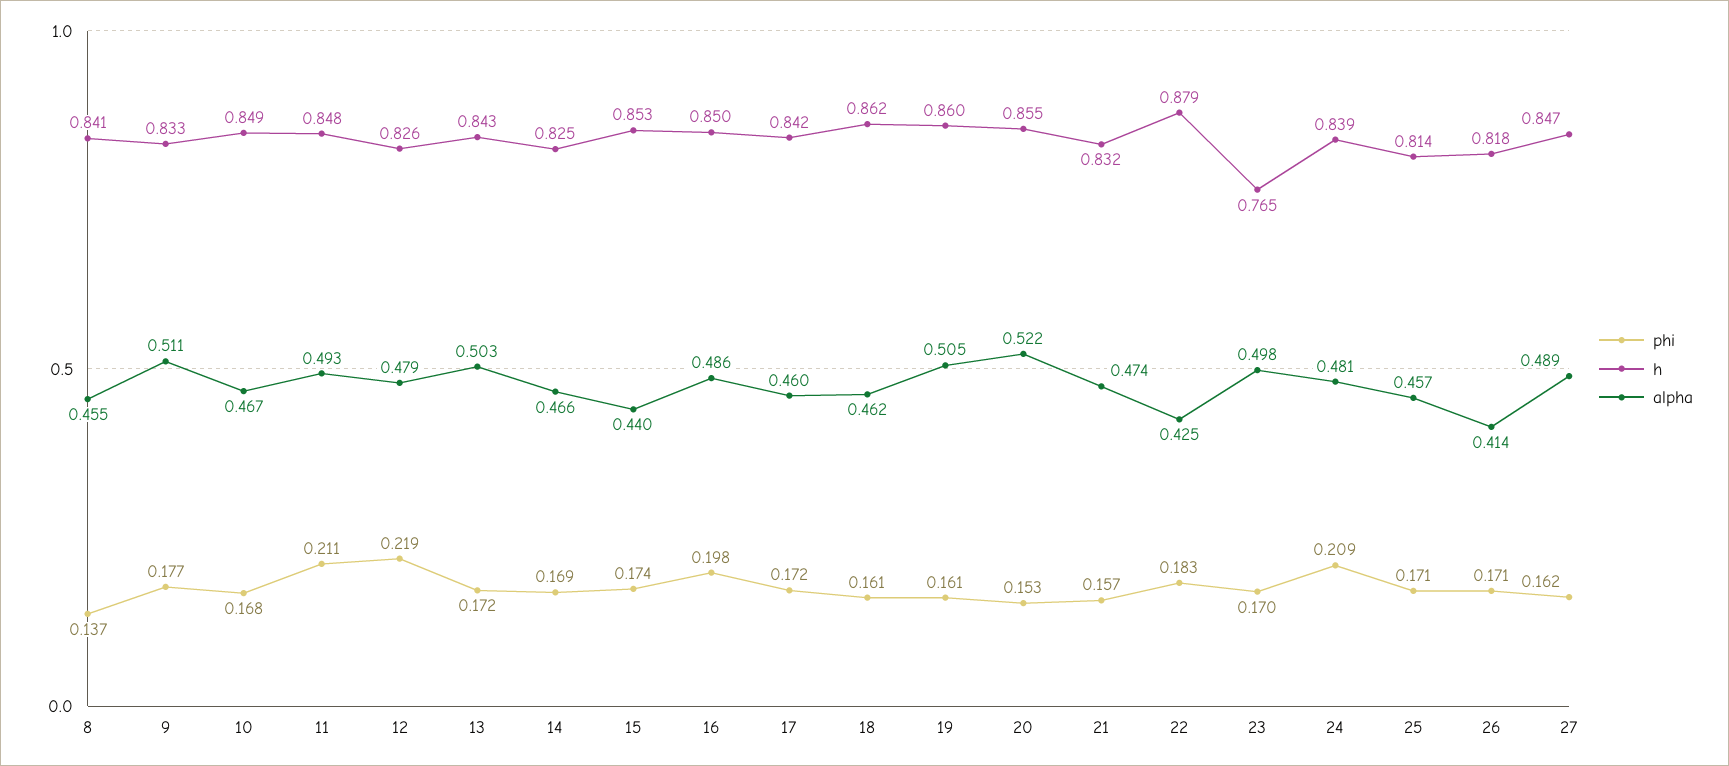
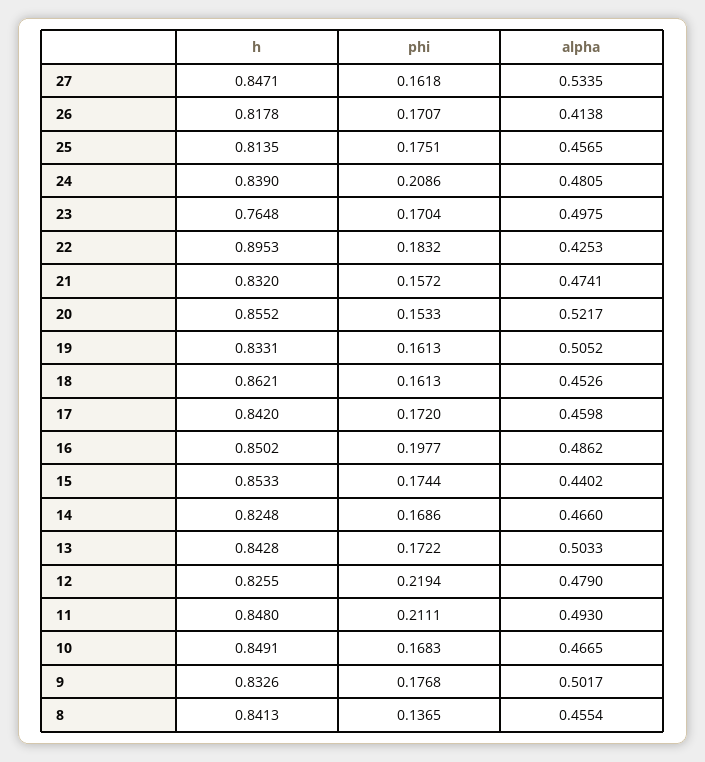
alpha, 9: 0.511 -> 0.5017
alpha, 18: 0.462 -> 0.4526
h, 19: 0.86 -> 0.8331
h, 22: 0.879 -> 0.8953
phi, 25: 0.171 -> 0.1751
alpha, 27: 0.489 -> 0.5335

